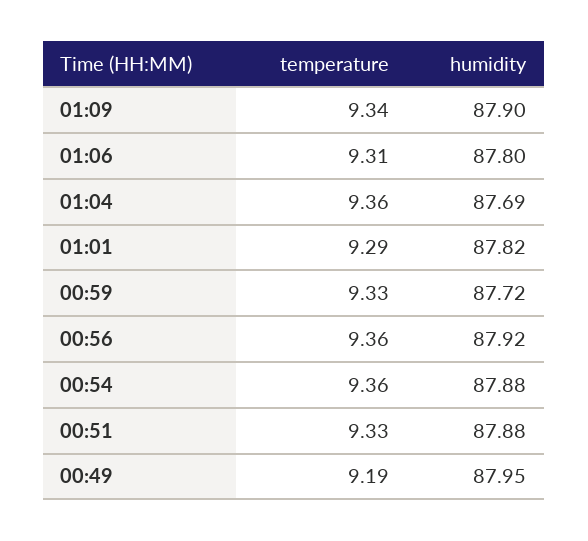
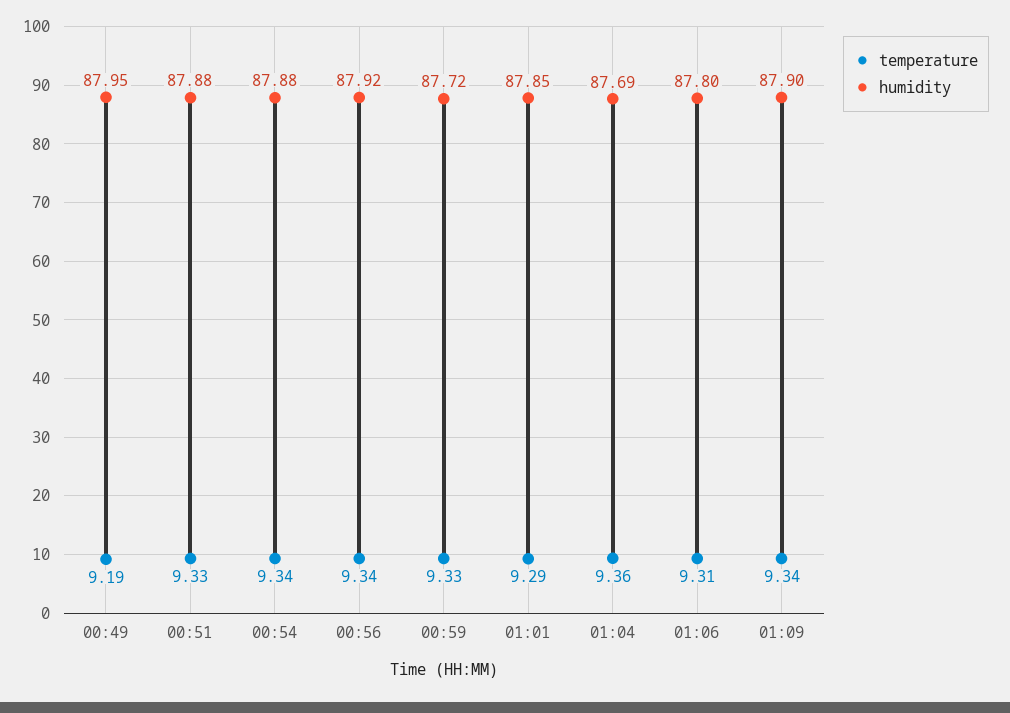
humidity, 01:01: 87.82 -> 87.85
temperature, 00:56: 9.36 -> 9.34
temperature, 00:54: 9.36 -> 9.34

